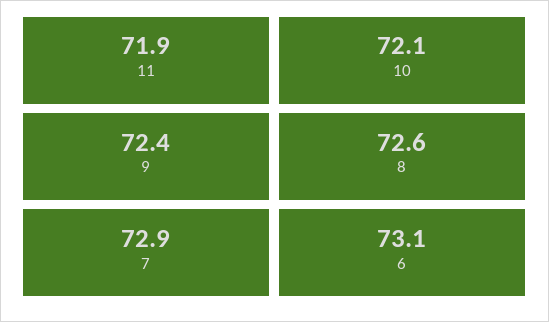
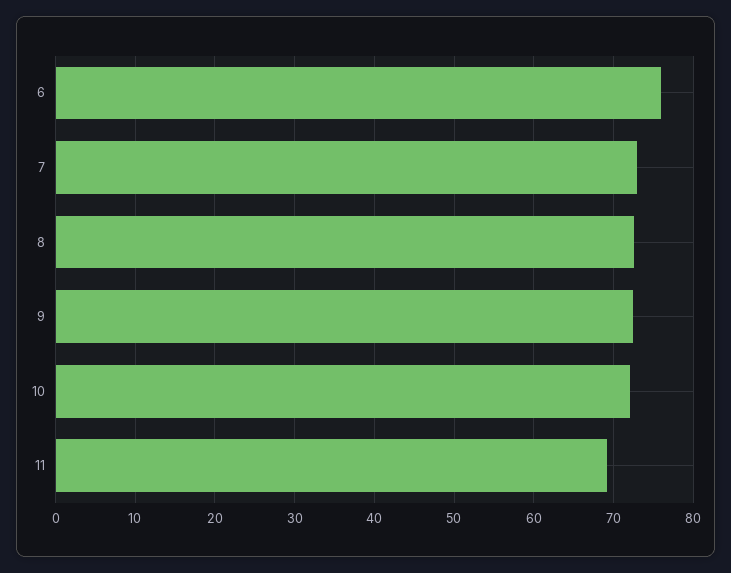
11: 71.9 -> 69
6: 73.1 -> 76

